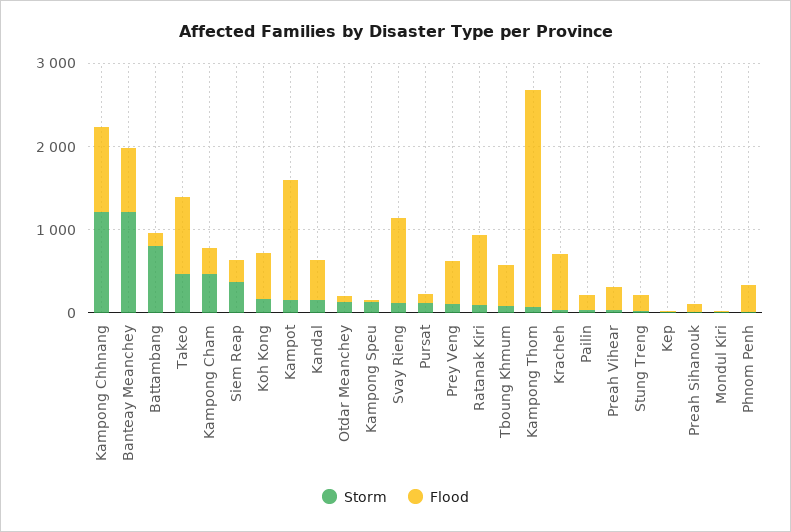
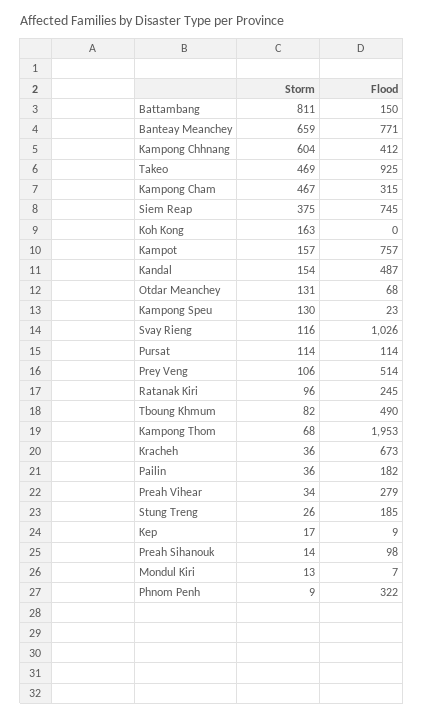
Storm, Kampong Chhnang: 1200 -> 604
Flood, Kampong Chhnang: 1000 -> 412
Storm, Banteay Meanchey: 1200 -> 659
Flood, Siem Reap: 200 -> 745
Flood, Koh Kong: 600 -> 0
Flood, Kampot: 1400 -> 757
Flood, Ratanak Kiri: 800 -> 245
Flood, Kampong Thom: 2600 -> 1953

